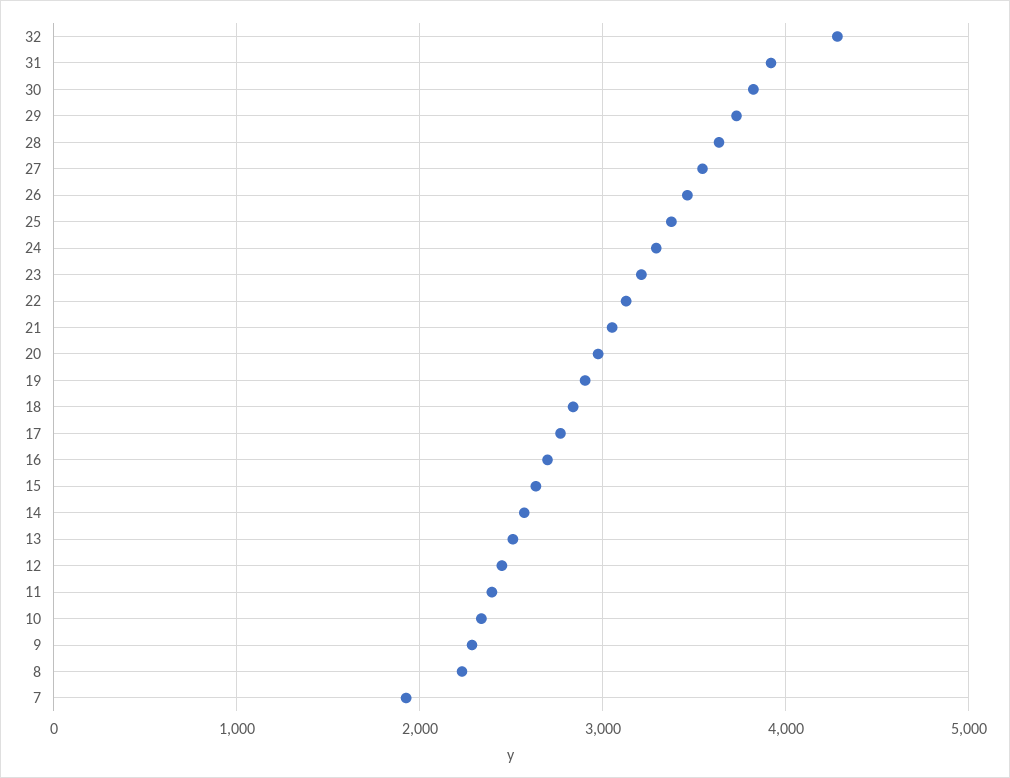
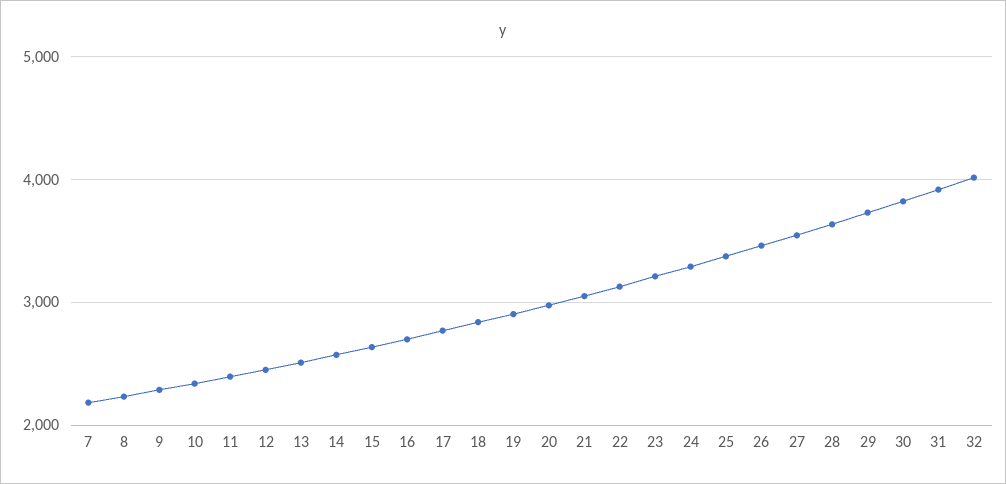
32: 4300 -> 4000
7: 1900 -> 2200

